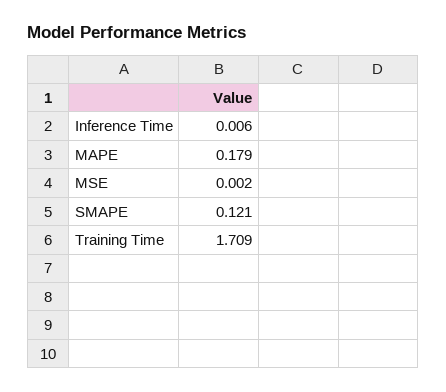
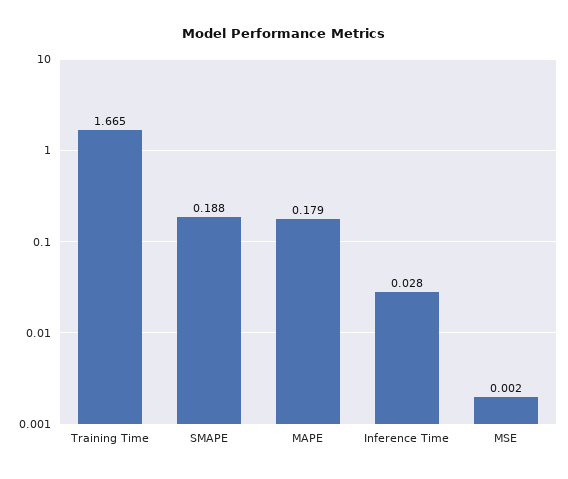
Inference Time: 0.006 -> 0.028
SMAPE: 0.121 -> 0.188
Training Time: 1.709 -> 1.665

